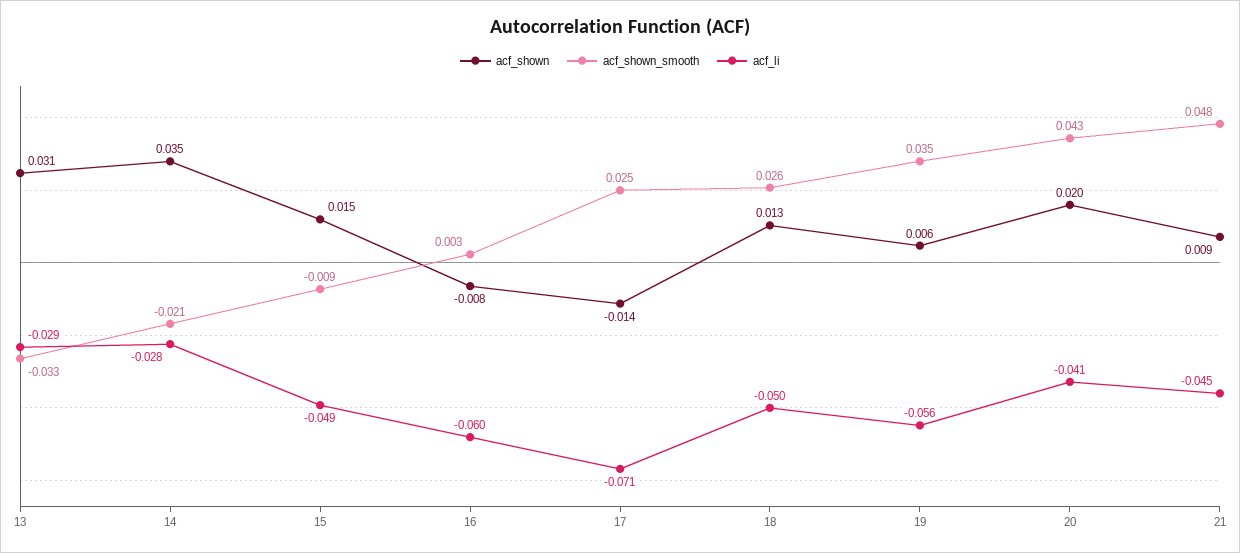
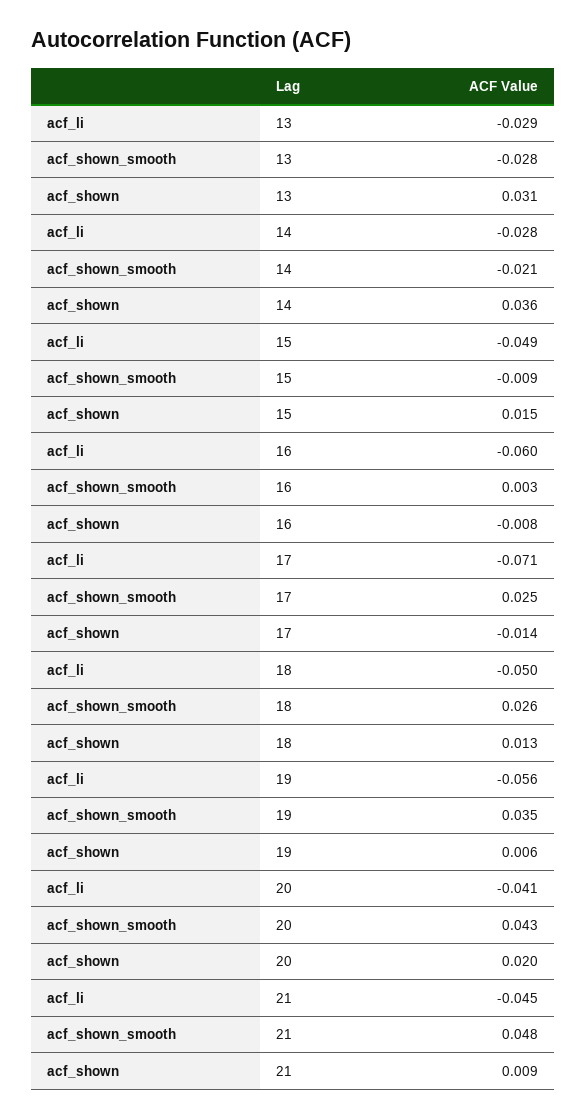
acf_shown_smooth, 13: -0.033 -> -0.028
acf_shown, 14: 0.035 -> 0.036

